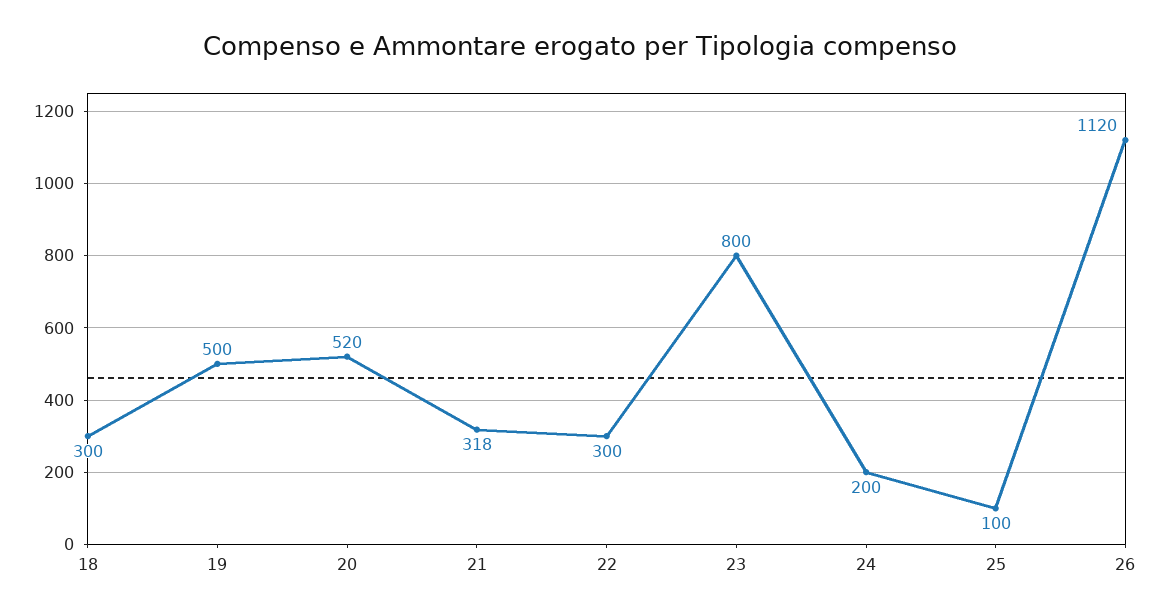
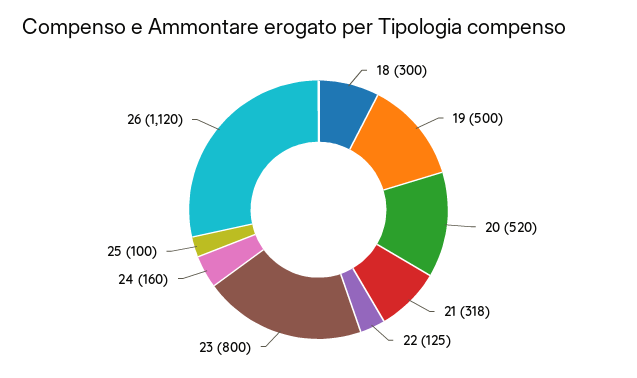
22: 300 -> 125
24: 200 -> 160

